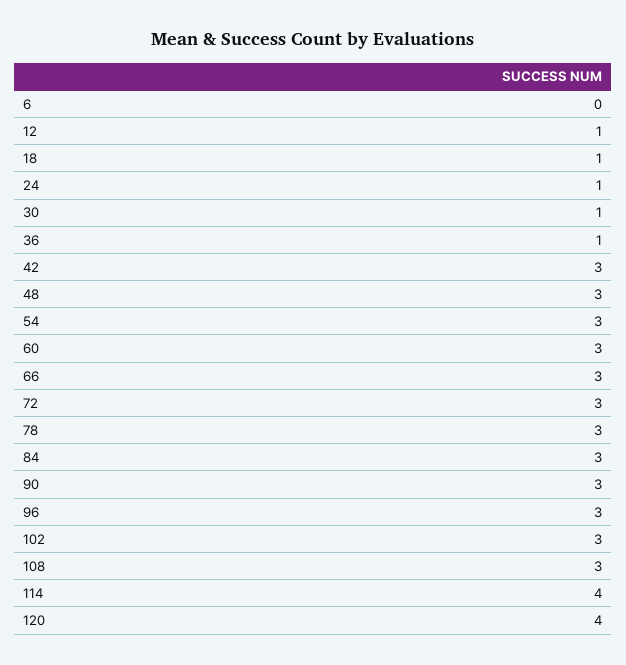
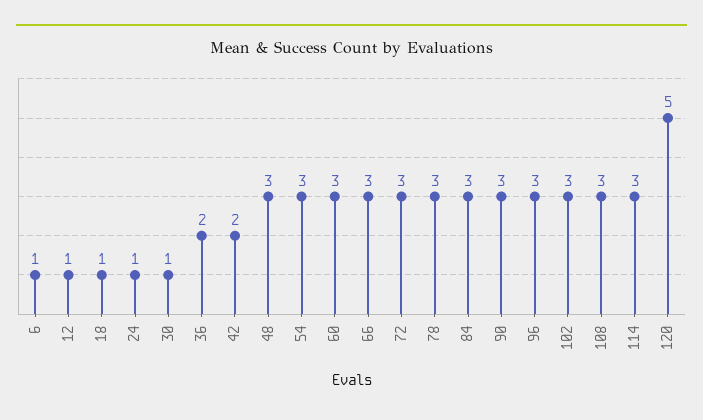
6: 0 -> 1
36: 1 -> 2
42: 3 -> 2
114: 4 -> 3
120: 4 -> 5

